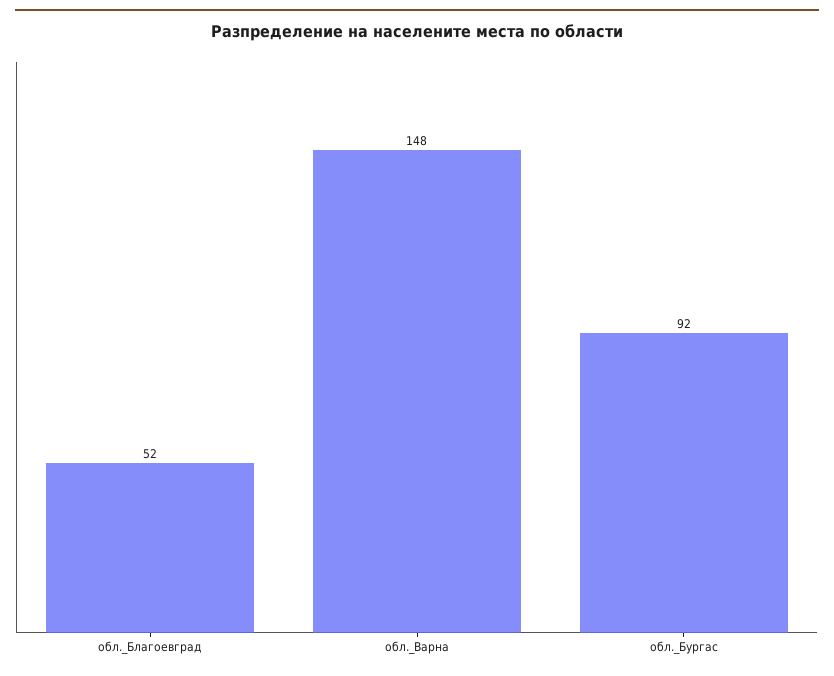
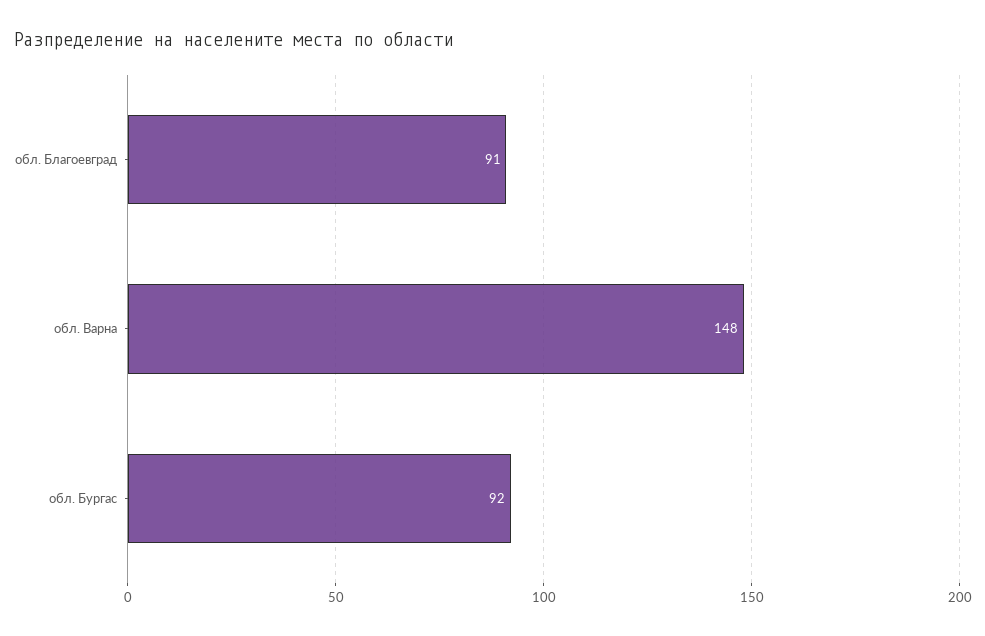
обл._Благоевград: 52 -> 91

